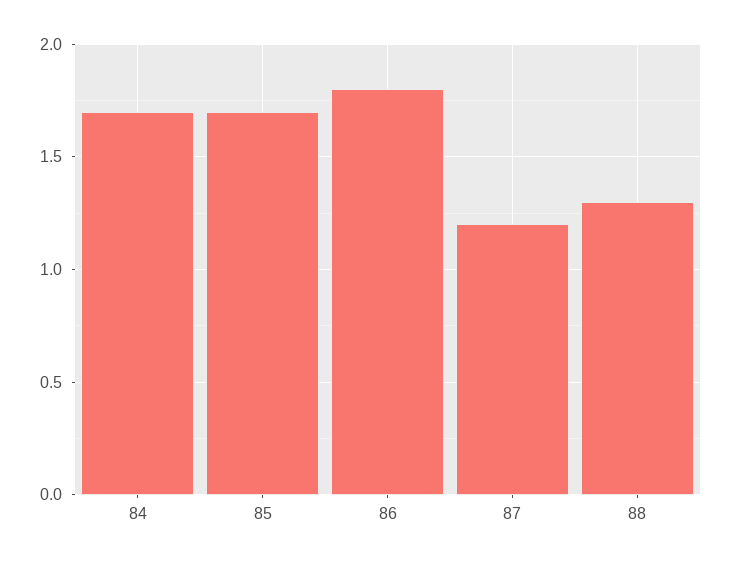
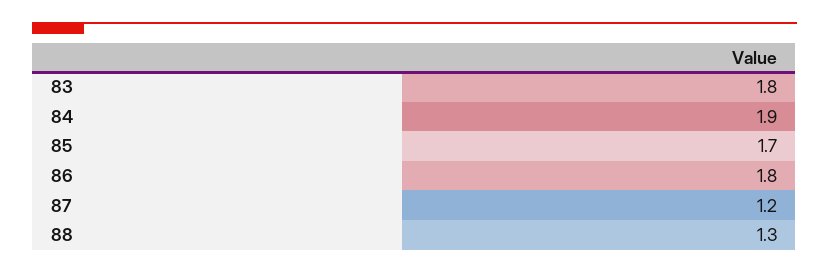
84: 1.7 -> 1.9
83: none -> 1.8

